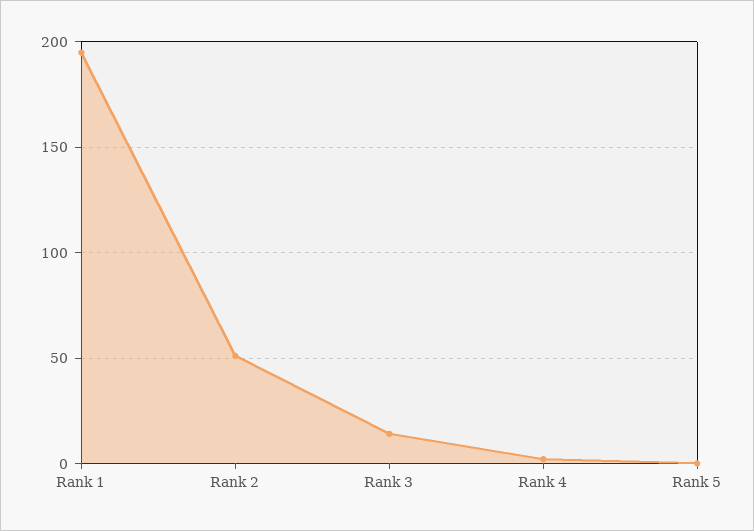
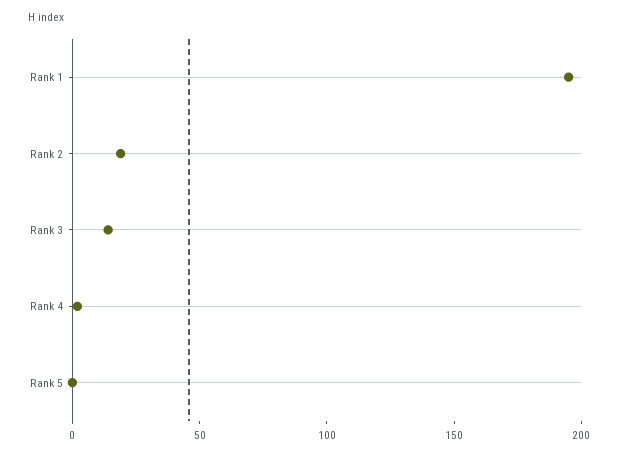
Rank 2: 50 -> 20

